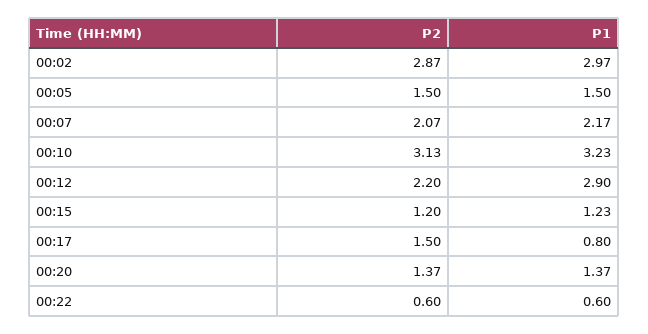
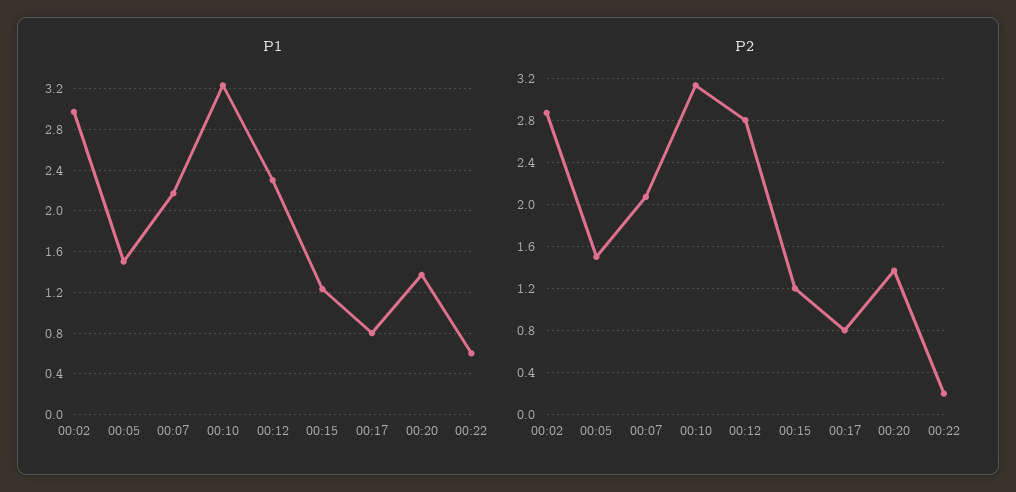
P2, 00:12: 2.2 -> 2.8
P1, 00:12: 2.9 -> 2.3
P2, 00:17: 1.5 -> 0.8
P2, 00:22: 0.6 -> 0.2

